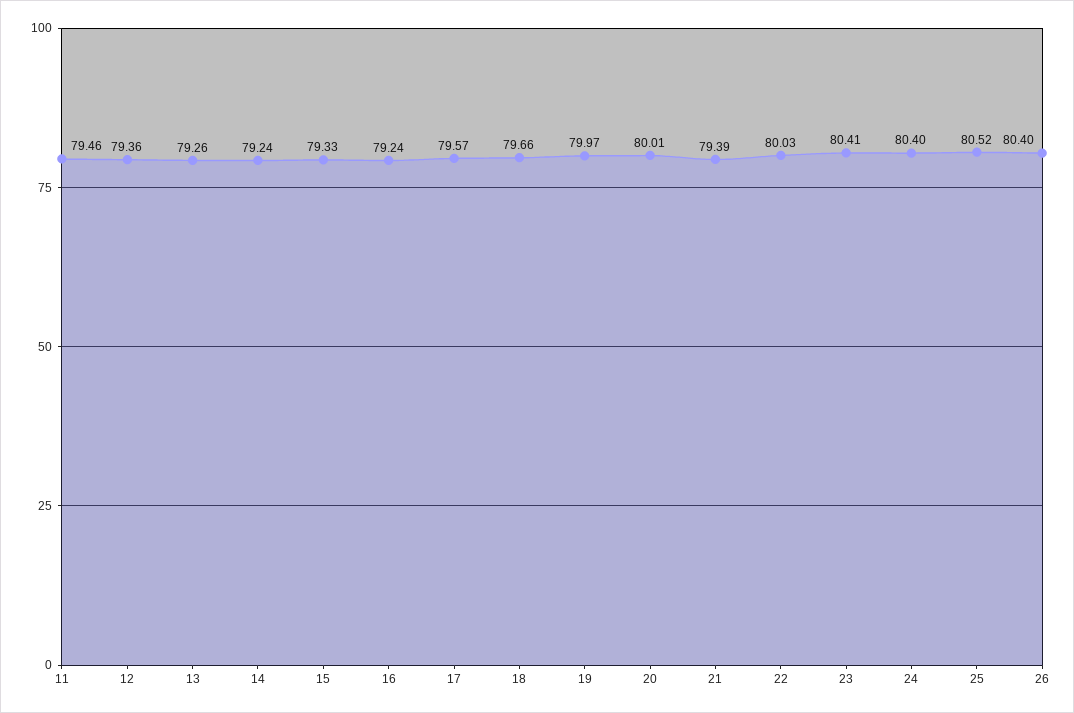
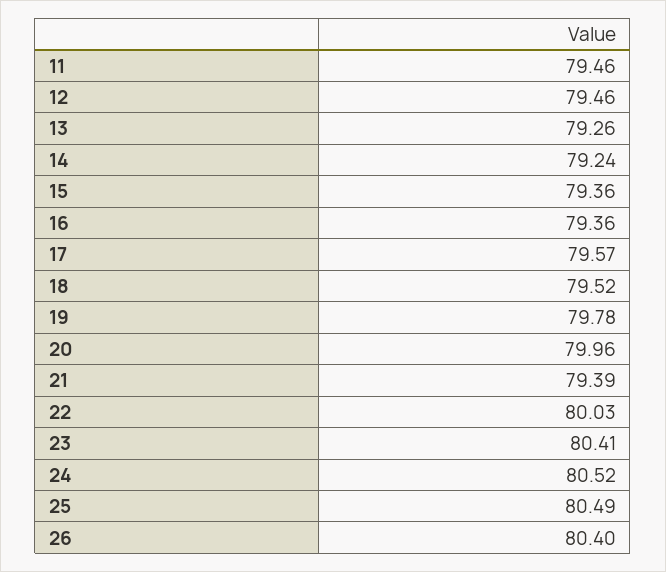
12: 79.36 -> 79.46
15: 79.33 -> 79.36
16: 79.24 -> 79.36
18: 79.66 -> 79.52
19: 79.97 -> 79.78
20: 80.01 -> 79.96
24: 80.4 -> 80.52
25: 80.52 -> 80.49

